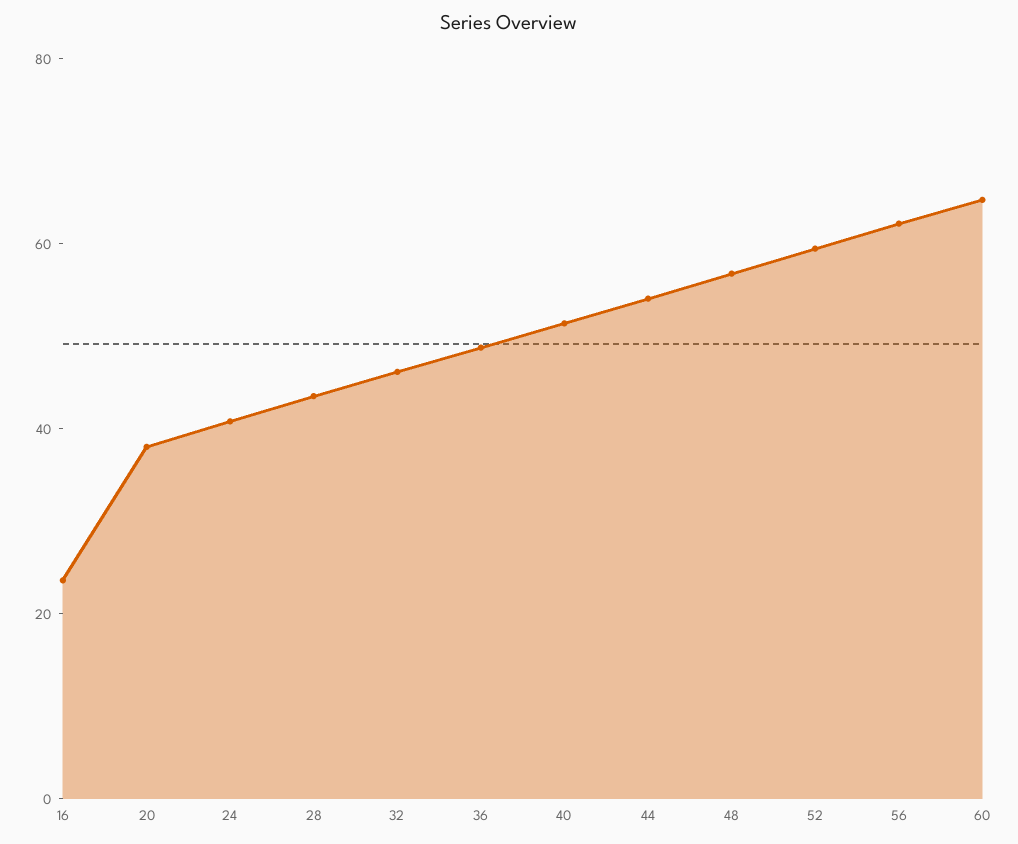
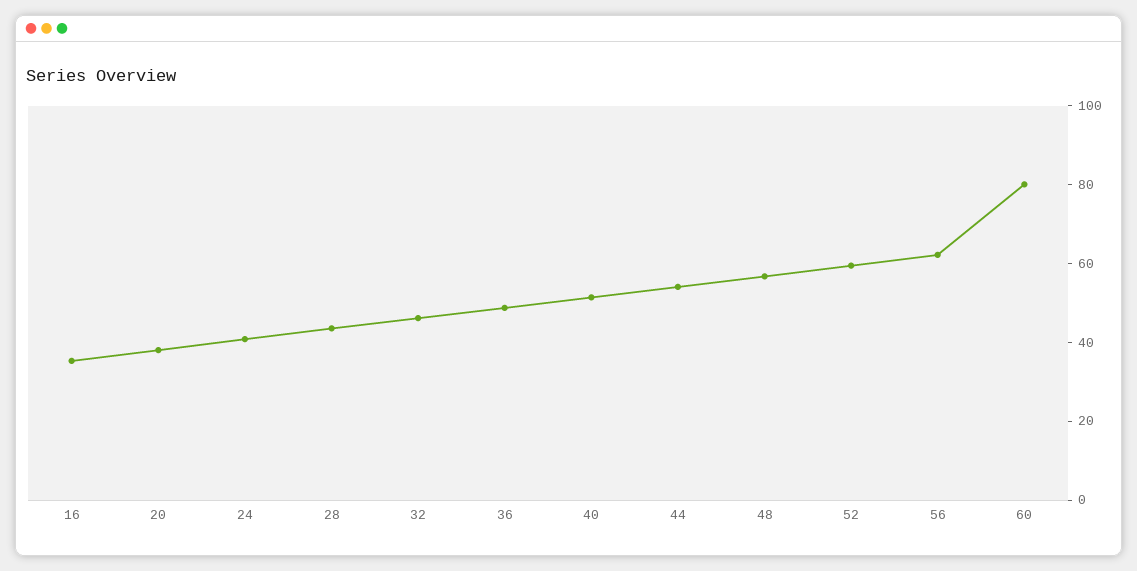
16: 25 -> 35
60: 65 -> 80

